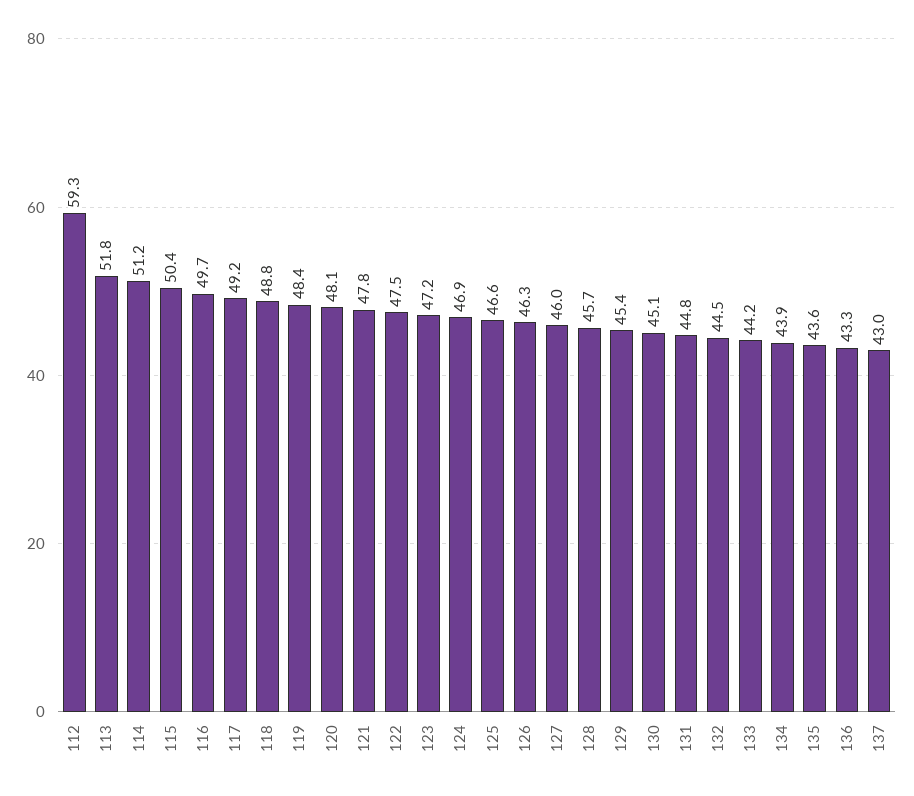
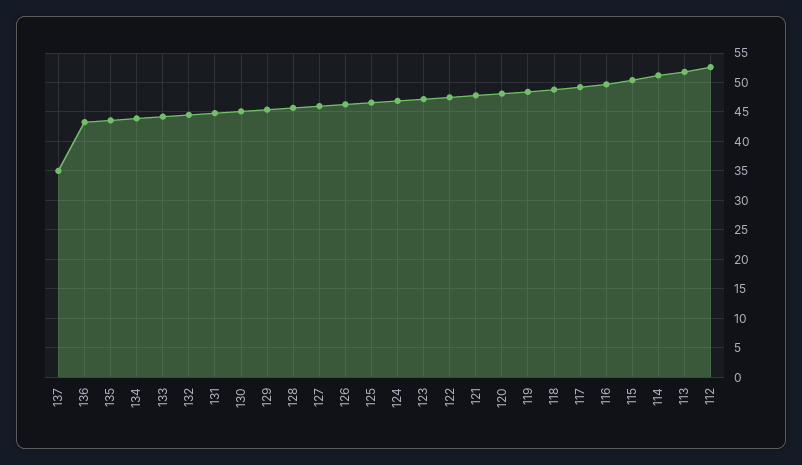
112: 59.3 -> 52.5
137: 43 -> 35

